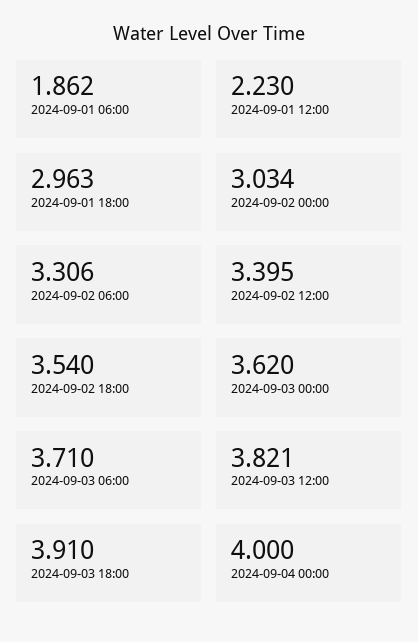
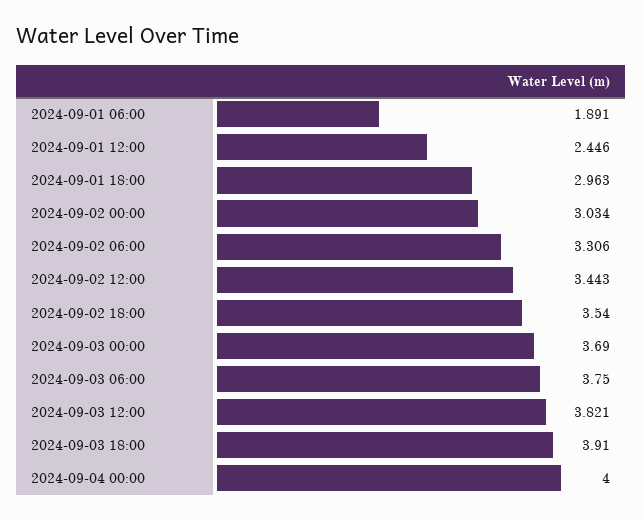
2024-09-01 06:00: 1.862 -> 1.891
2024-09-01 12:00: 2.23 -> 2.446
2024-09-02 12:00: 3.395 -> 3.443
2024-09-03 00:00: 3.62 -> 3.69
2024-09-03 06:00: 3.71 -> 3.75

